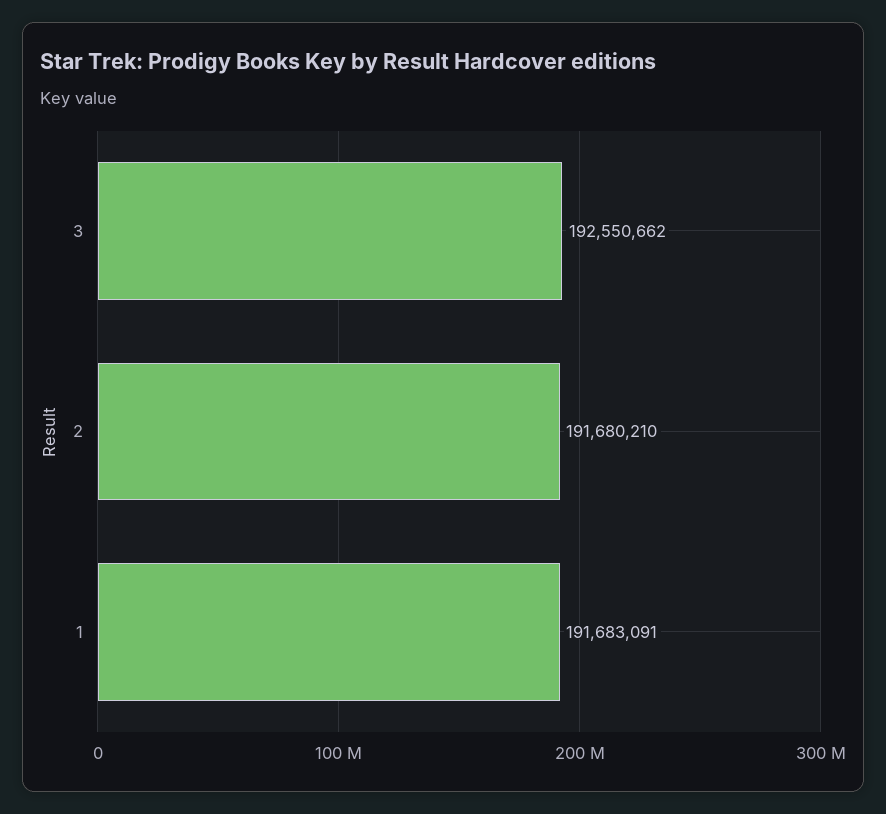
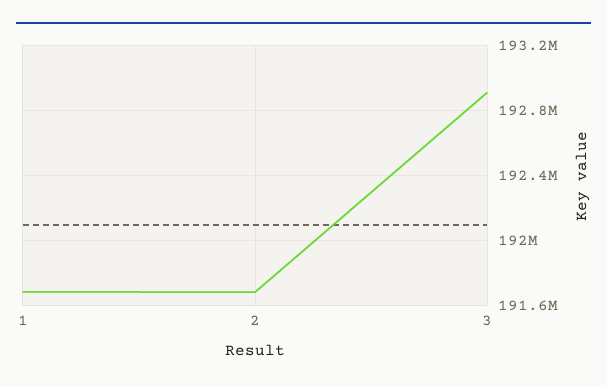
3: 192550662 -> 192900000

